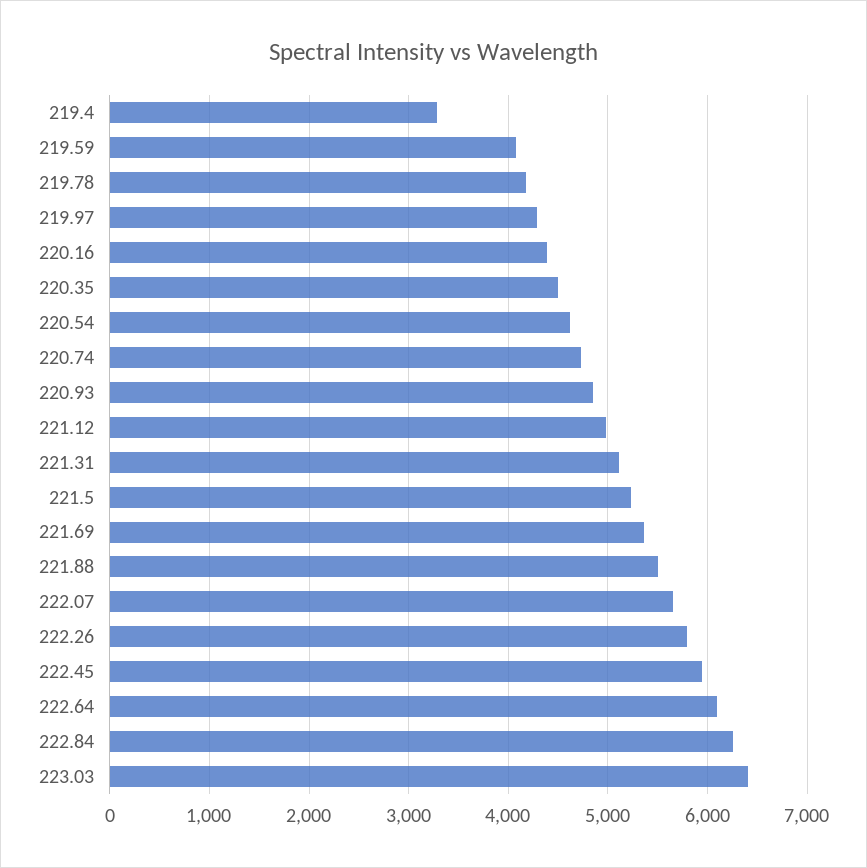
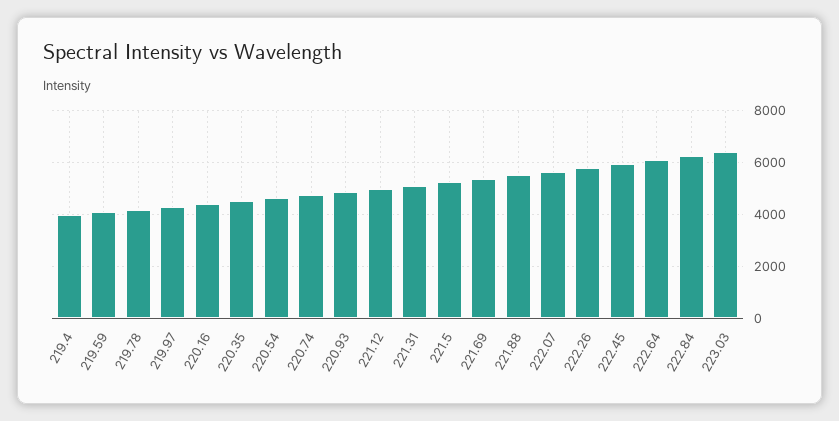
219.4: 3300 -> 4000

